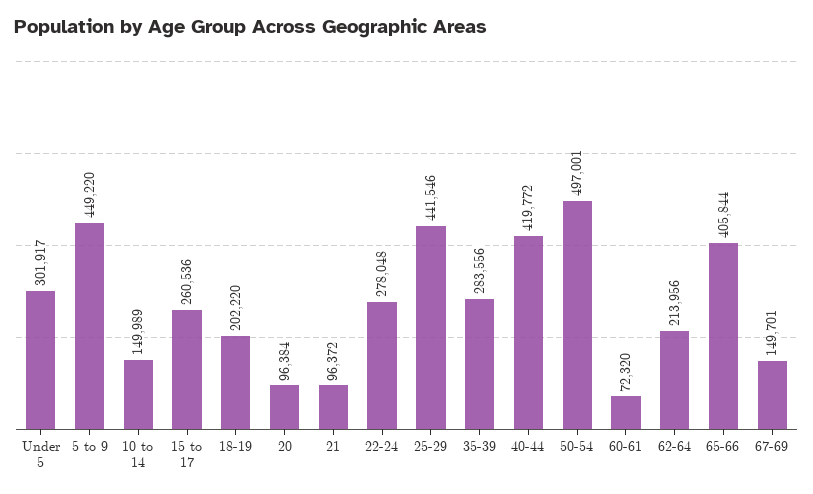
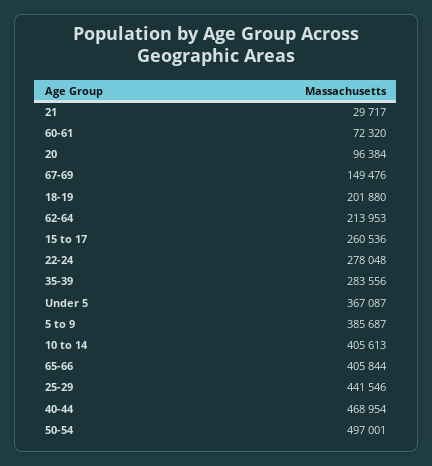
Under 5: 301917 -> 367087
5 to 9: 449220 -> 385687
10 to 14: 149989 -> 405613
18-19: 202220 -> 201880
21: 96372 -> 29717
40-44: 419772 -> 468954
62-64: 213956 -> 213953
67-69: 149701 -> 149476

